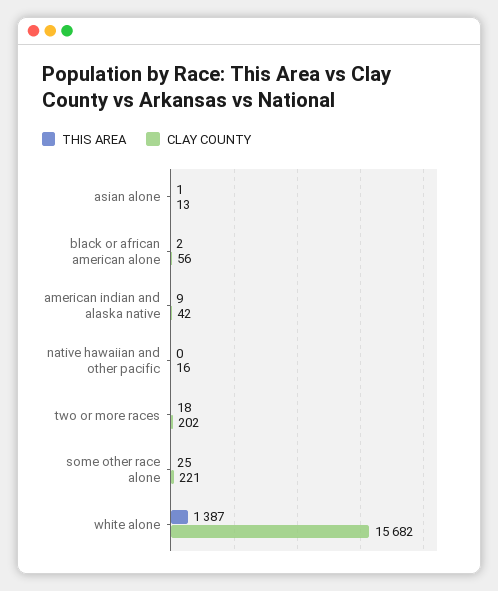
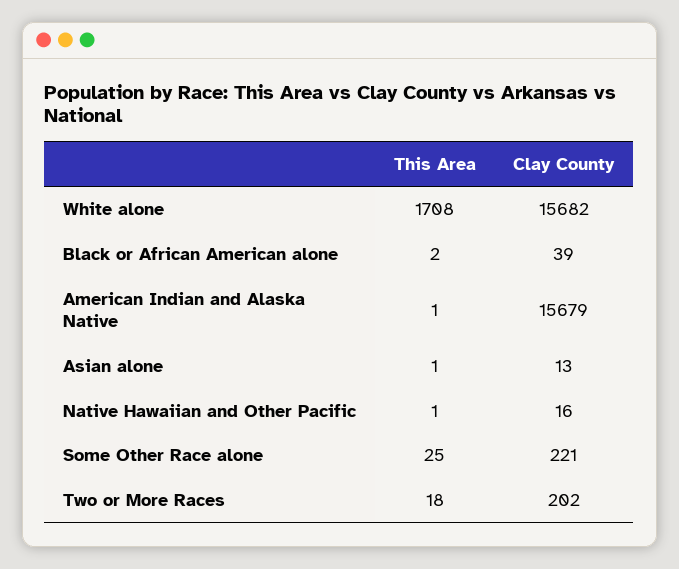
CLAY COUNTY, black or african american alone: 56 -> 39
THIS AREA, american indian and alaska native: 9 -> 1
CLAY COUNTY, american indian and alaska native: 42 -> 15679
THIS AREA, native hawaiian and other pacific: 0 -> 1
THIS AREA, white alone: 1387 -> 1708

